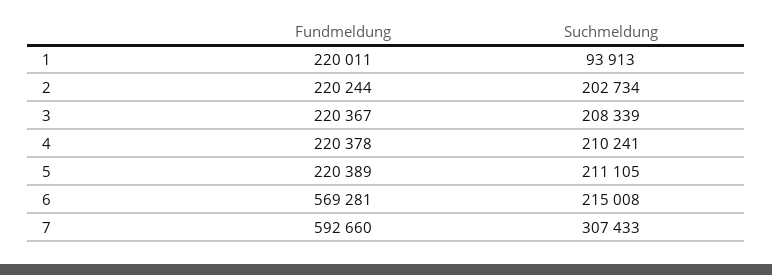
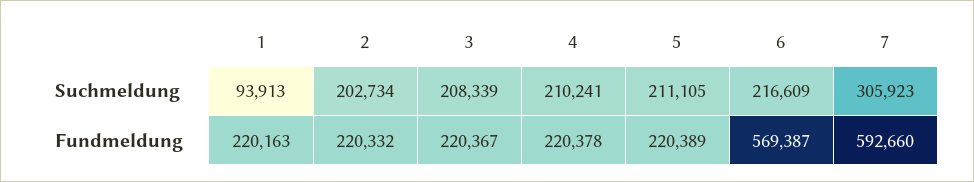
Fundmeldung, 1: 220011 -> 220163
Fundmeldung, 2: 220244 -> 220332
Fundmeldung, 6: 569281 -> 569387
Suchmeldung, 6: 215008 -> 216609
Suchmeldung, 7: 307433 -> 305923

